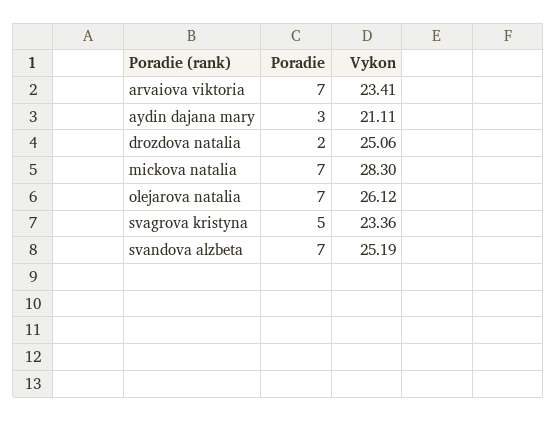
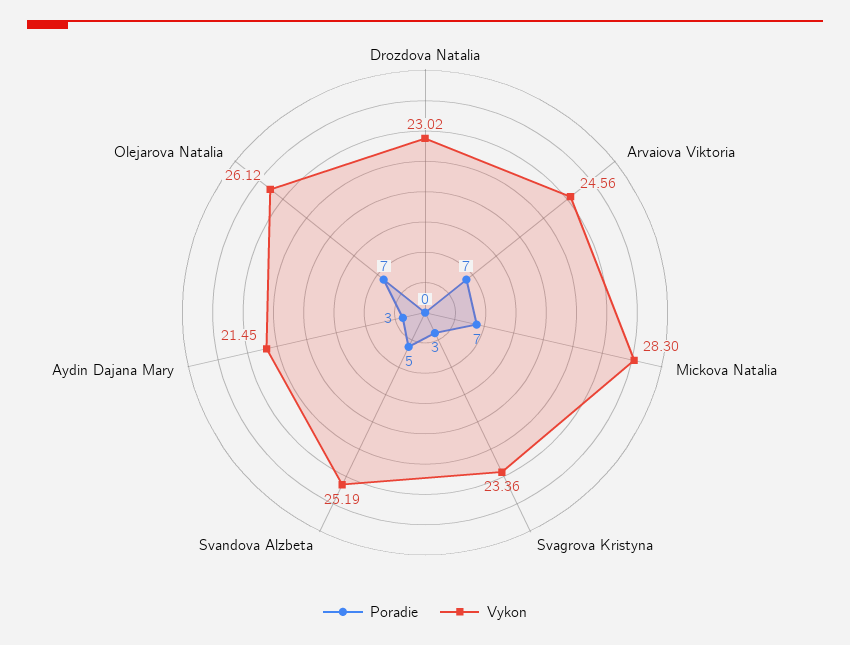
Vykon, arvaiova viktoria: 23.41 -> 24.56
Vykon, aydin dajana mary: 21.11 -> 21.45
Poradie, drozdova natalia: 2 -> 0
Vykon, drozdova natalia: 25.06 -> 23.02
Poradie, svagrova kristyna: 5 -> 3
Poradie, svandova alzbeta: 7 -> 5

